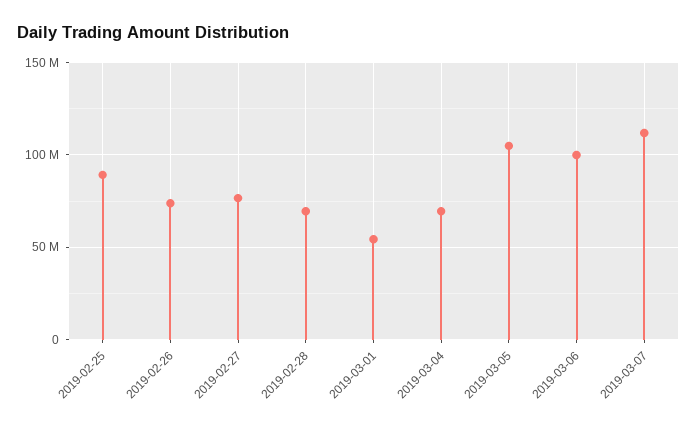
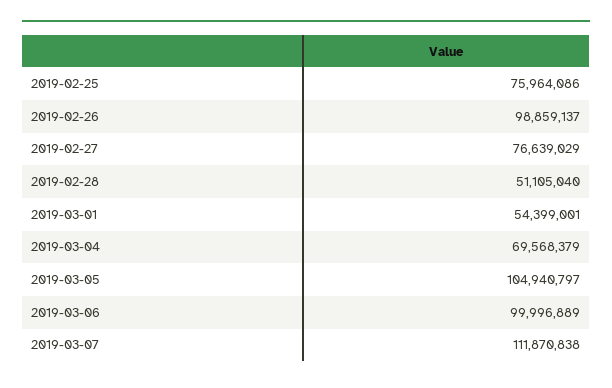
2019-02-25: 90000000 -> 75964086
2019-02-26: 75000000 -> 98859137
2019-02-28: 70000000 -> 51105040

